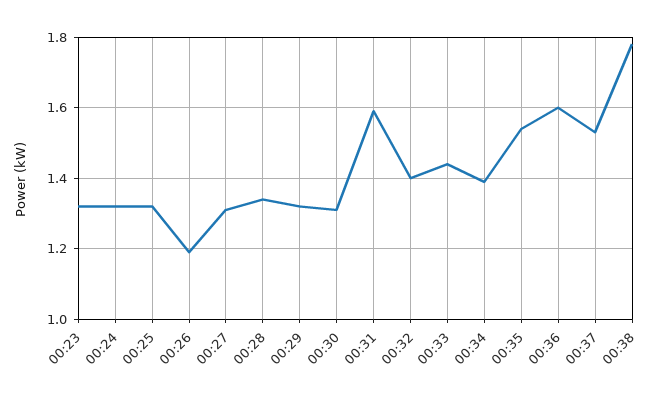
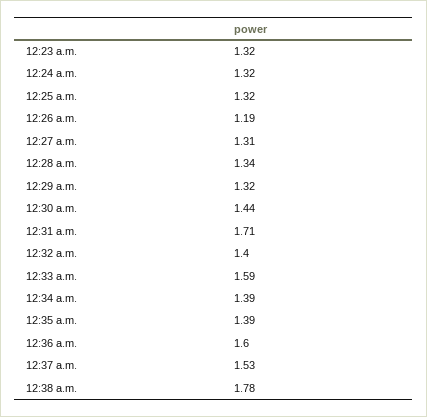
00:30: 1.3 -> 1.44
00:31: 1.6 -> 1.71
00:33: 1.45 -> 1.59
00:35: 1.55 -> 1.39

